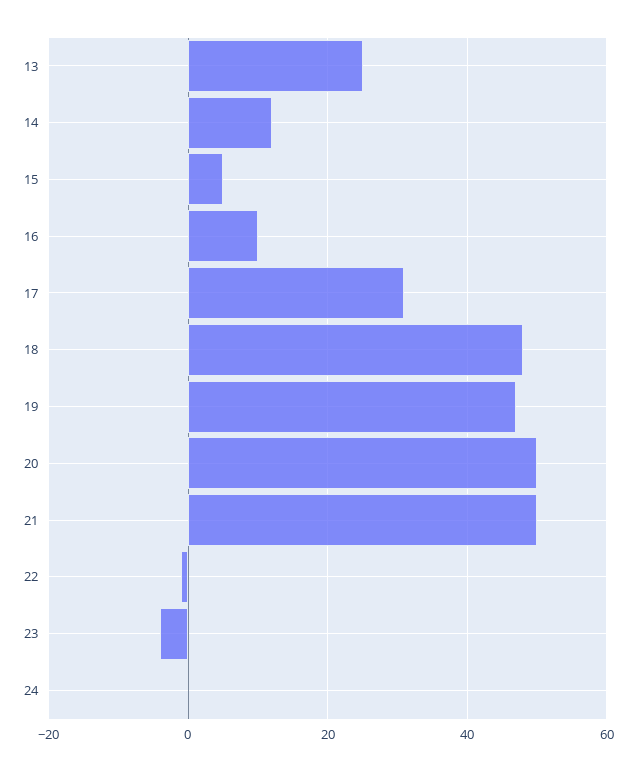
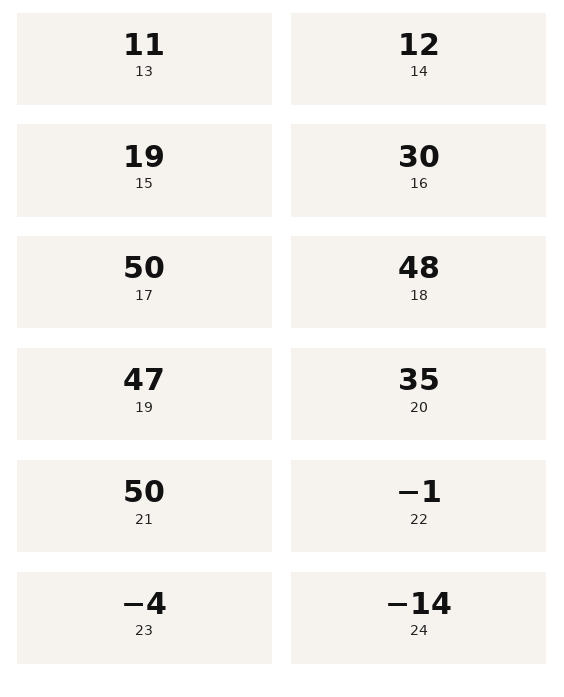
13: 25 -> 11
15: 5 -> 19
16: 10 -> 30
17: 30 -> 50
20: 50 -> 35
24: 0 -> -14

